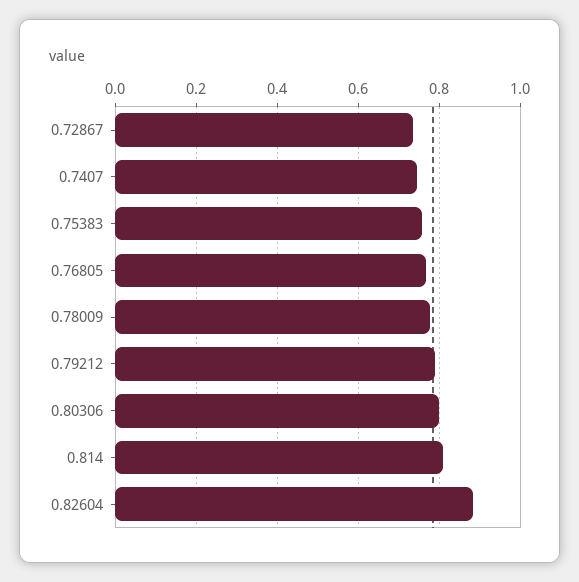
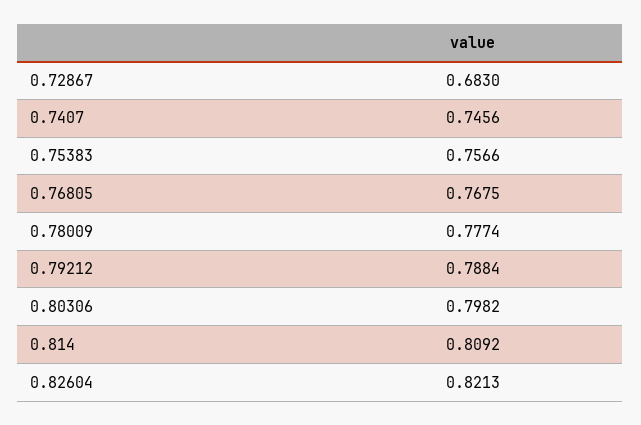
0.72867: 0.74 -> 0.683
0.82604: 0.88 -> 0.8213

